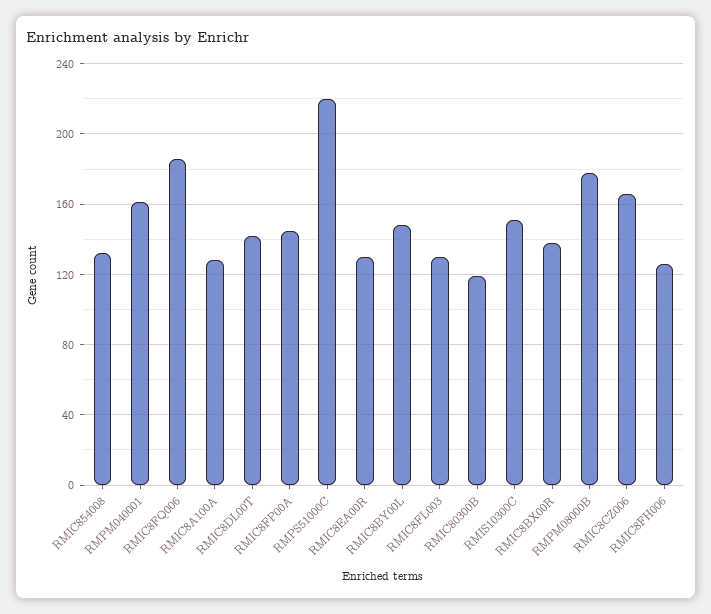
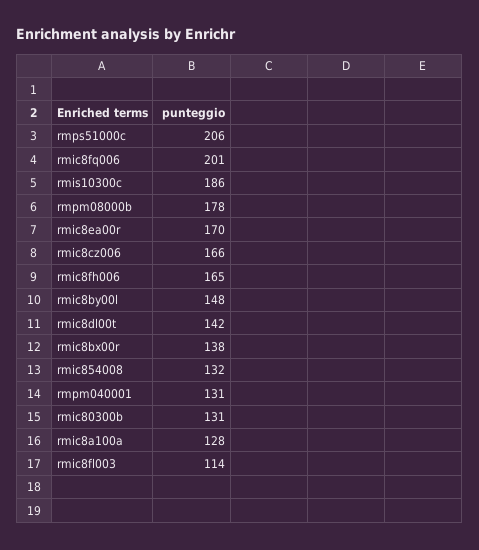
RMPM040001: 160 -> 131
RMIC8FQ006: 185 -> 201
RMIC8FP00A: 145 -> none
RMPS51000C: 220 -> 206
RMIC8EA00R: 130 -> 170
RMIC8FL003: 130 -> 114
RMIC80300B: 120 -> 131
RMIS10300C: 150 -> 186
RMIC8FH006: 125 -> 165

